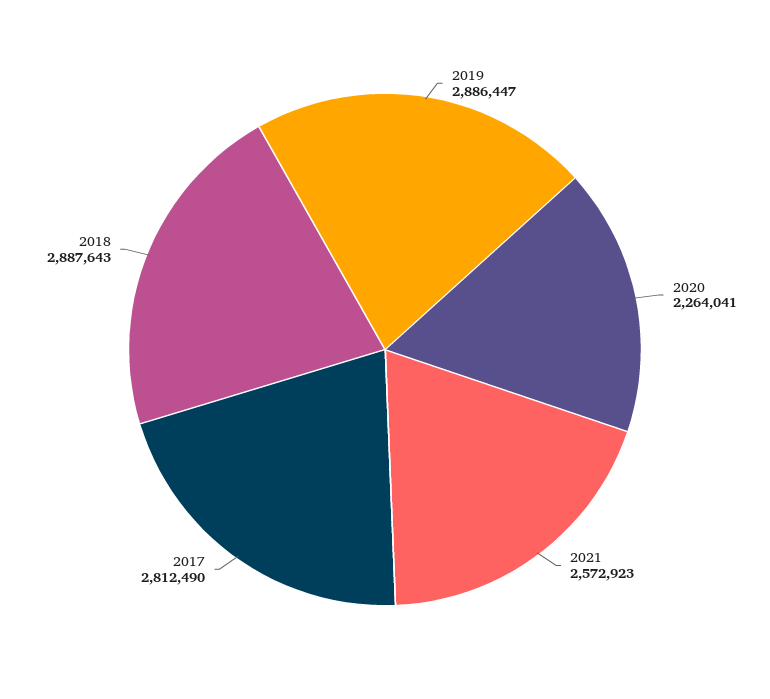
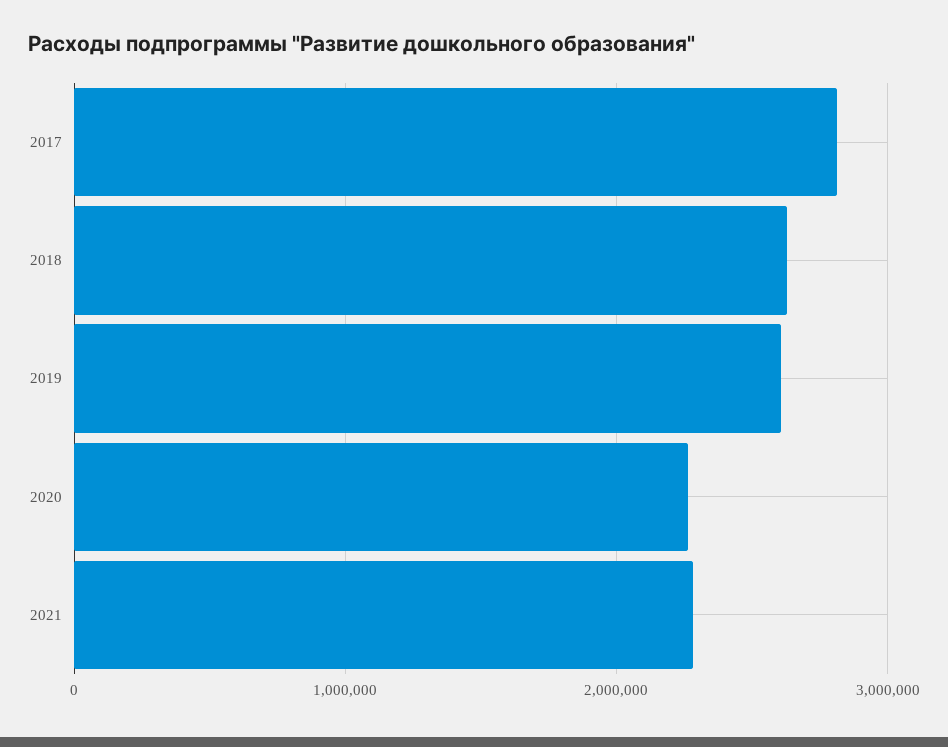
2019: 2886447 -> 2600000
2021: 2572923 -> 2300000
2018: 2887643 -> 2600000

